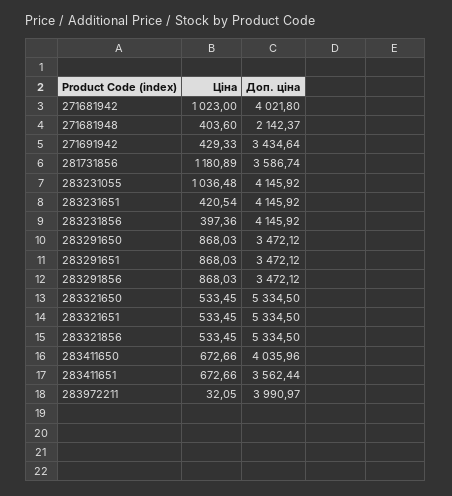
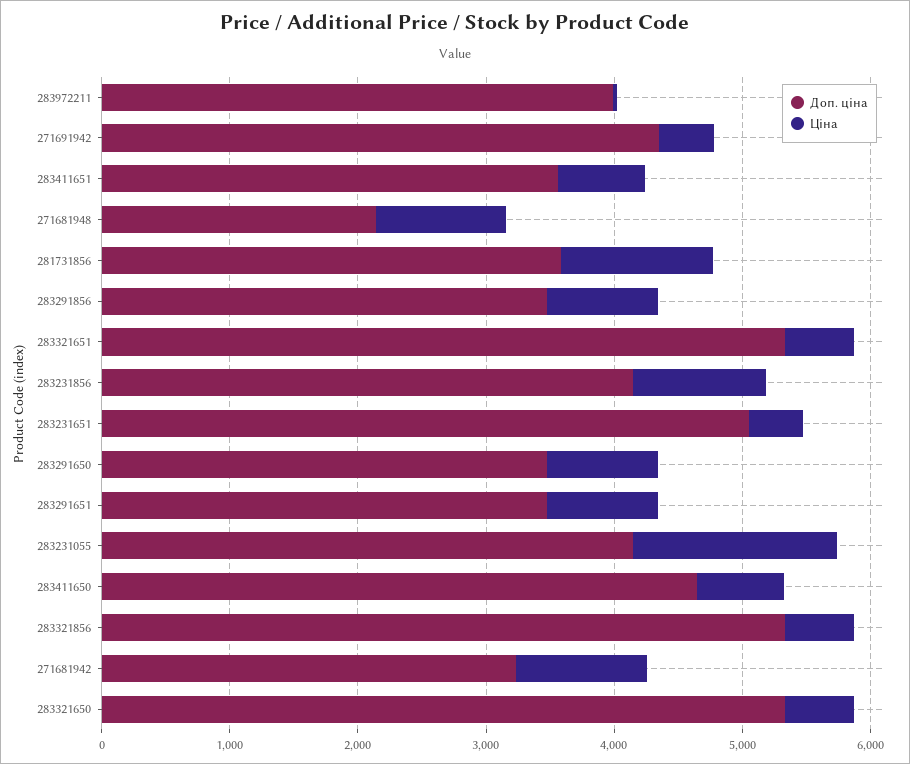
Доп. ціна, 271681942: 4021.8 -> 3200
Ціна, 271681948: 403.6 -> 1000
Доп. ціна, 271691942: 3434.64 -> 4400
Ціна, 283231055: 1036.48 -> 1600
Доп. ціна, 283231651: 4145.92 -> 5000
Ціна, 283231856: 397.36 -> 1000
Доп. ціна, 283411650: 4035.96 -> 4600

